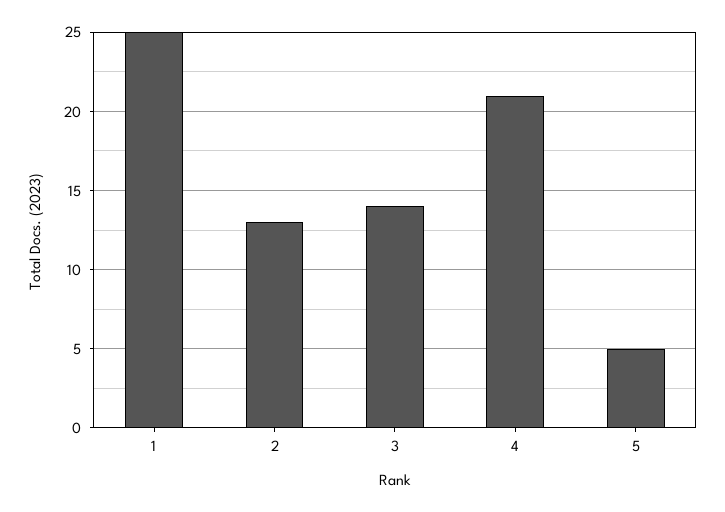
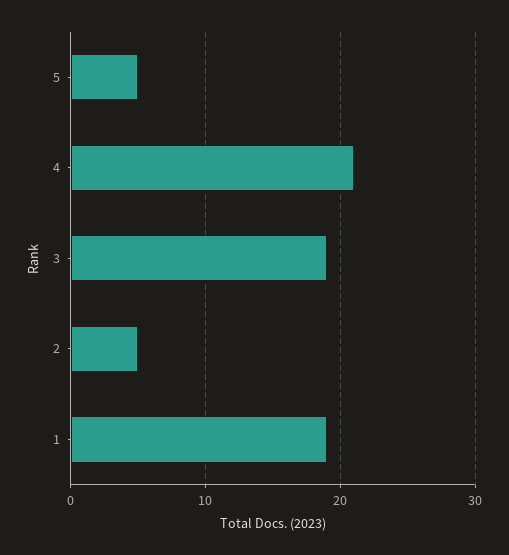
1: 25 -> 19
2: 13 -> 5
3: 14 -> 19

